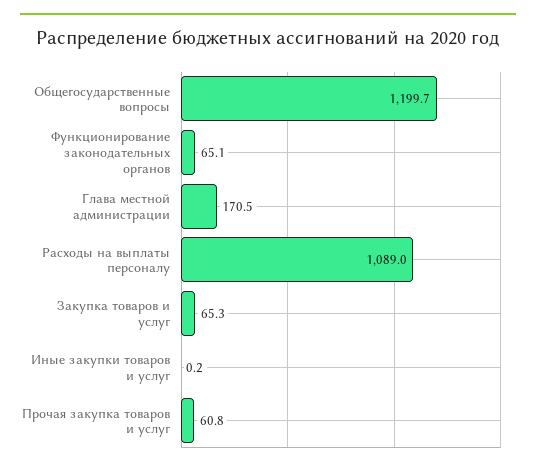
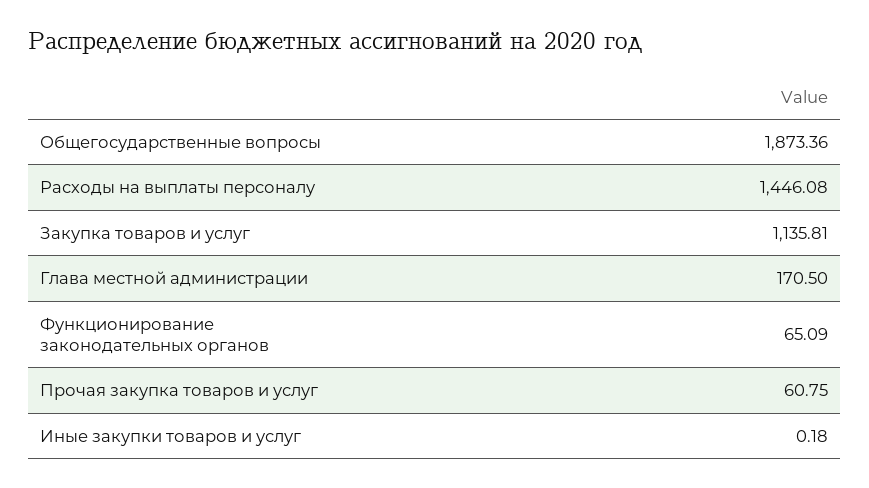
Общегосударственные вопросы: 1199.7 -> 1873.36
Расходы на выплаты персоналу: 1089 -> 1446.08
Закупка товаров и услуг: 65.3 -> 1135.81

